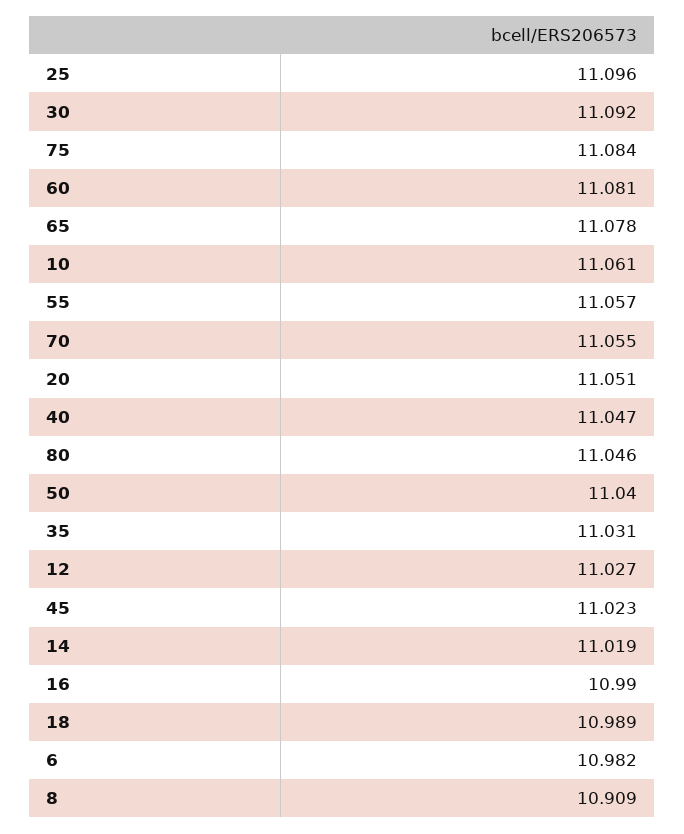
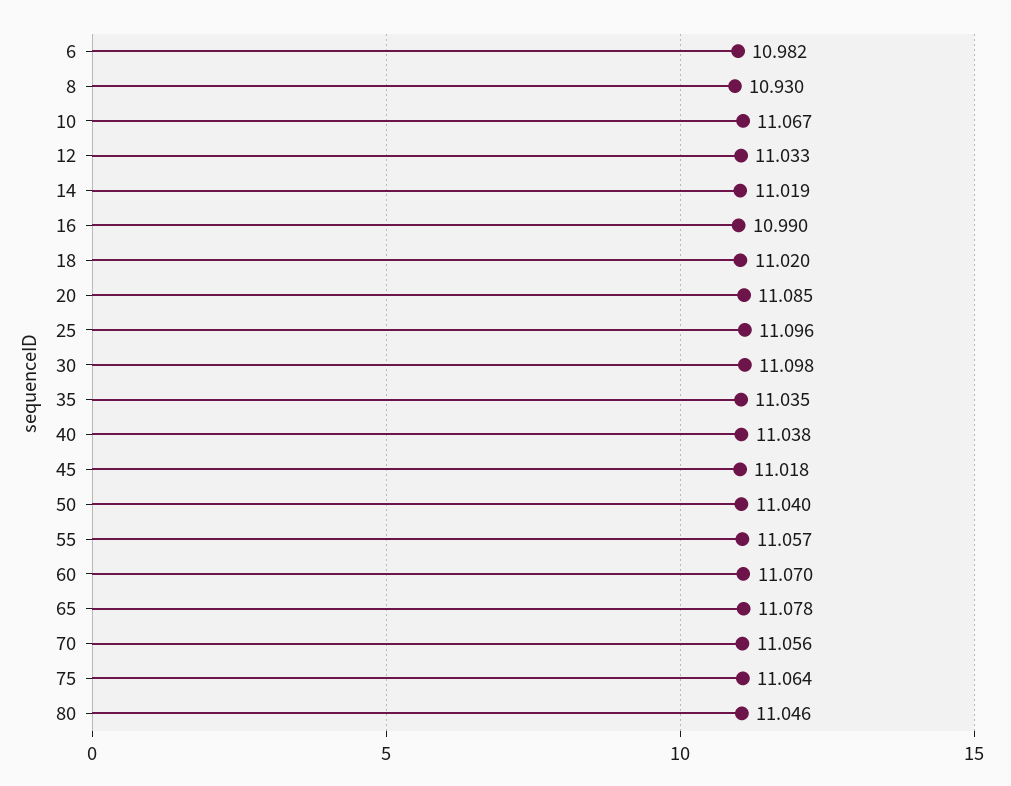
30: 11.092 -> 11.098
75: 11.084 -> 11.064
60: 11.081 -> 11.07
10: 11.061 -> 11.067
70: 11.055 -> 11.056
20: 11.051 -> 11.085
40: 11.047 -> 11.038
35: 11.031 -> 11.035
12: 11.027 -> 11.033
45: 11.023 -> 11.018
18: 10.989 -> 11.02
8: 10.909 -> 10.93

